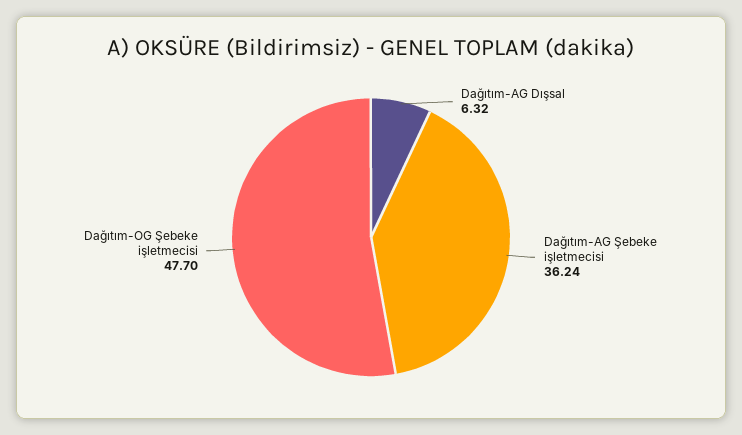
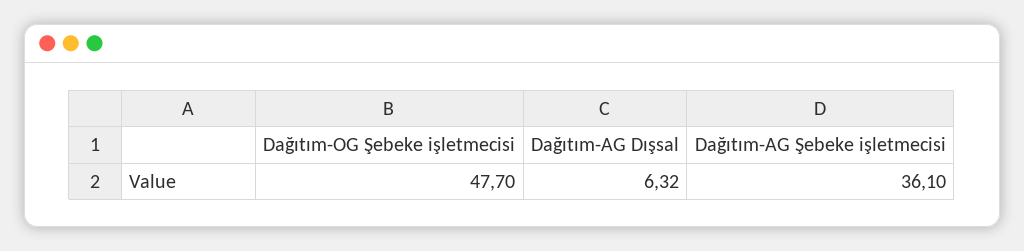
Dağıtım-AG Şebeke işletmecisi: 36.24 -> 36.1

